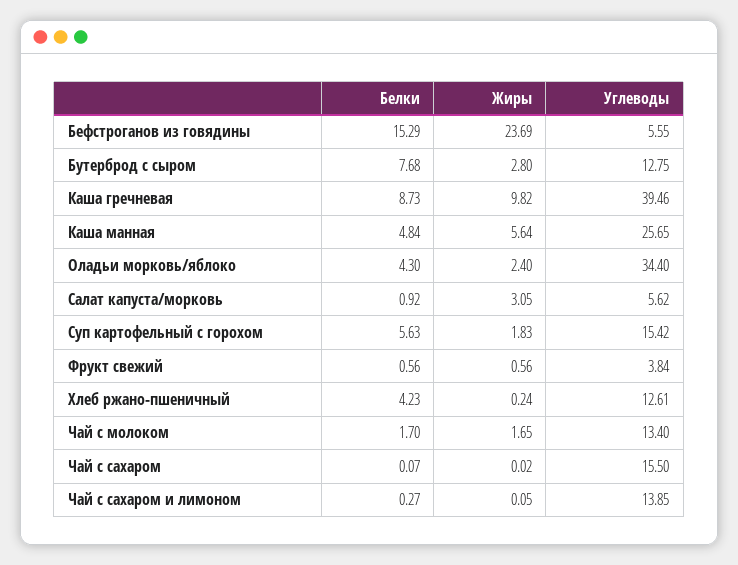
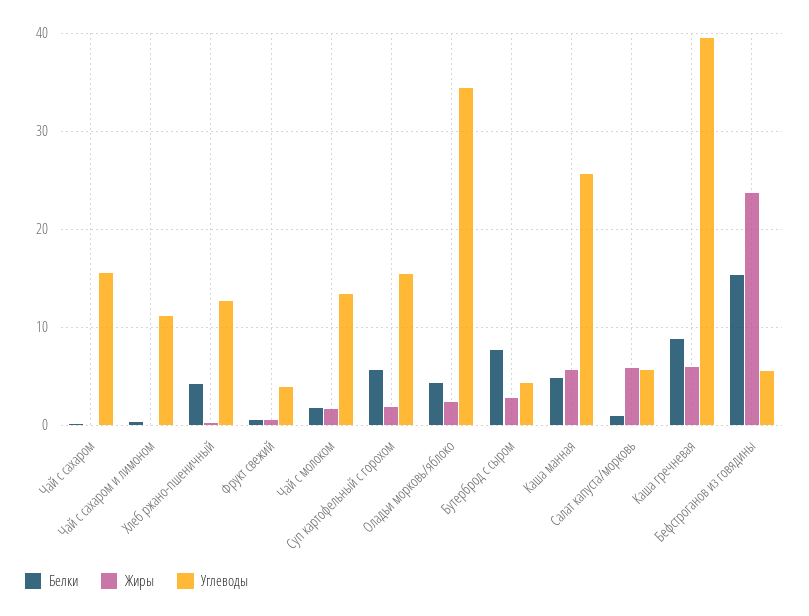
Углеводы, Бутерброд с сыром: 12.75 -> 4
Жиры, Каша гречневая: 9.82 -> 6
Жиры, Салат капуста/морковь: 3.05 -> 6
Углеводы, Чай с сахаром и лимоном: 13.85 -> 11

